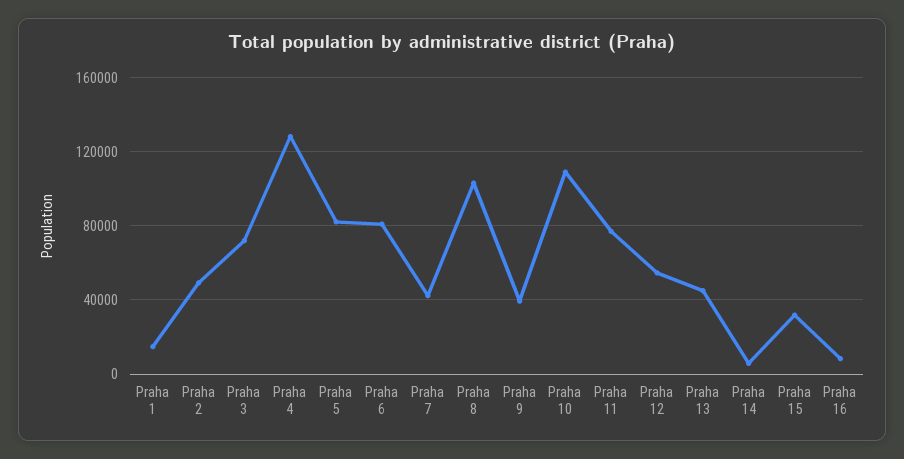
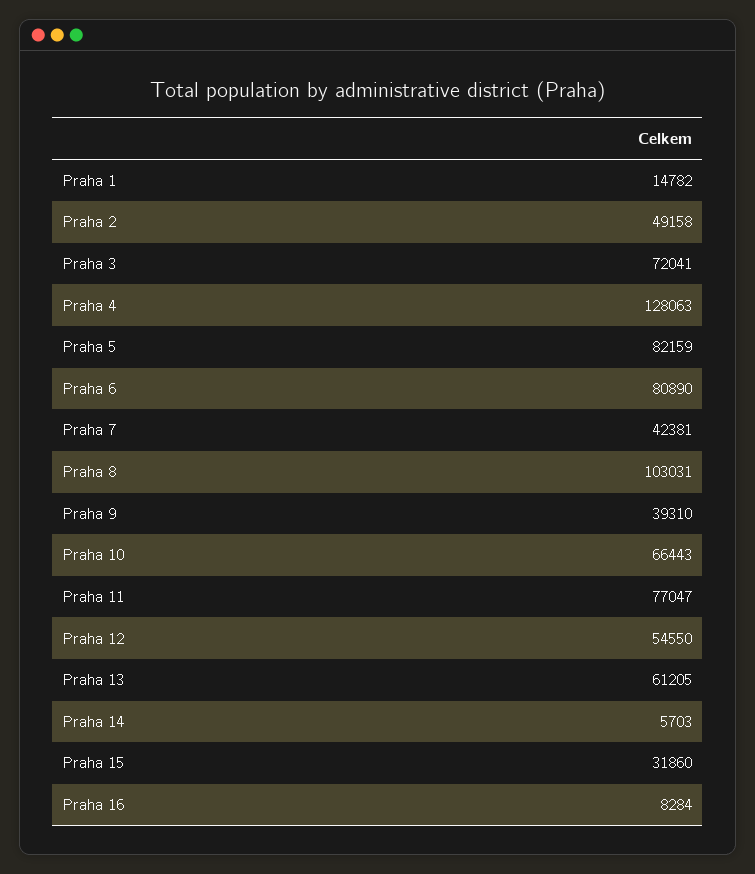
Praha 10: 110000 -> 66443
Praha 13: 45000 -> 61205

